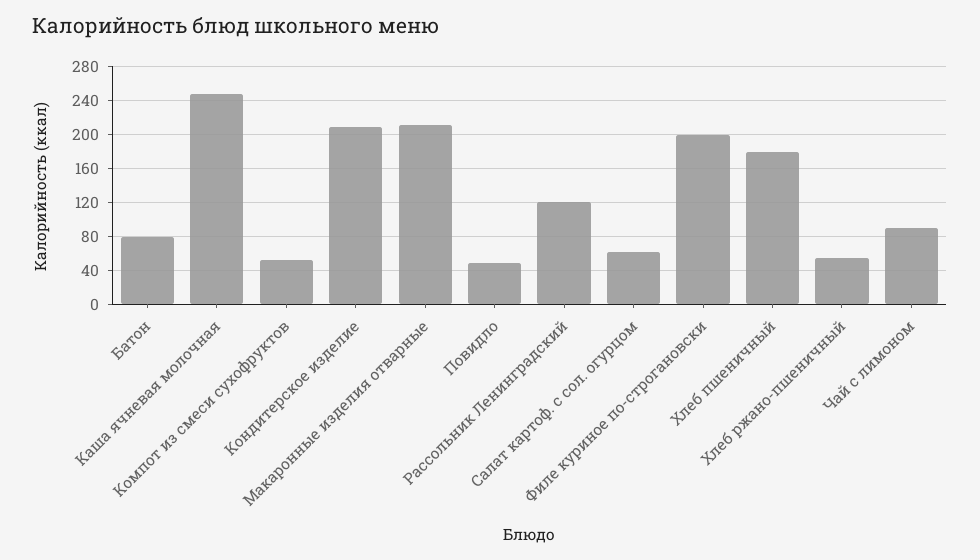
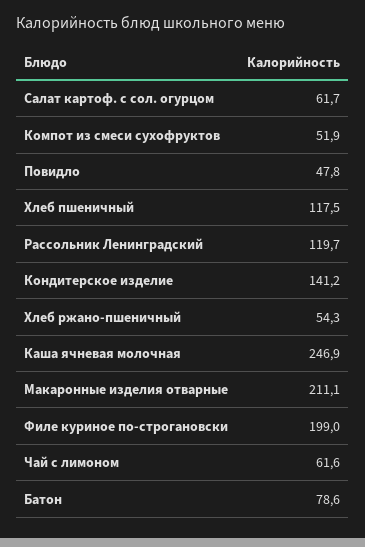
Кондитерское изделие: 210 -> 141.2
Хлеб пшеничный: 180 -> 117.5
Чай с лимоном: 90 -> 61.6

